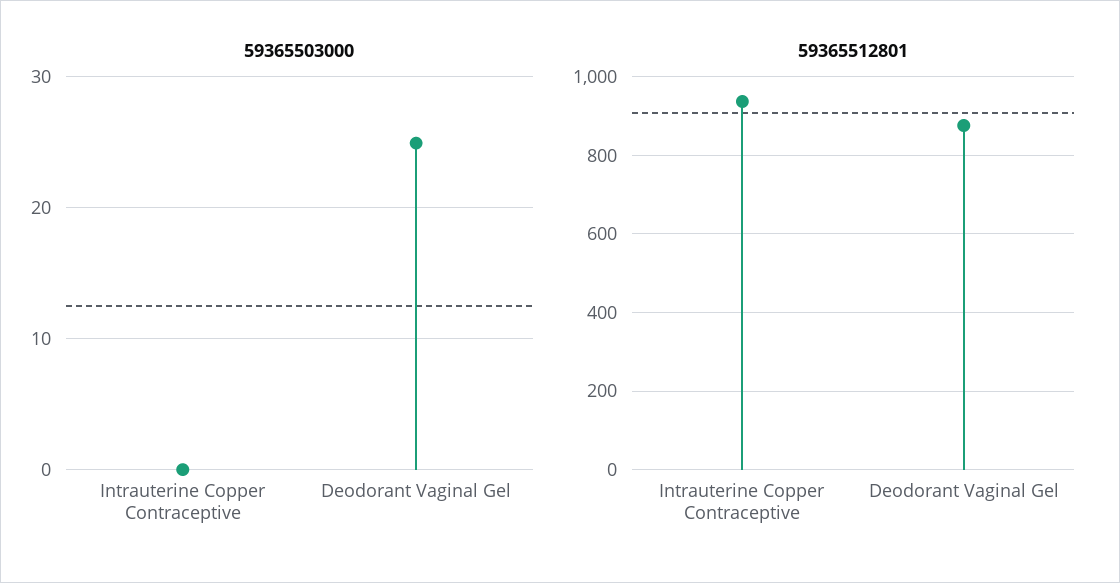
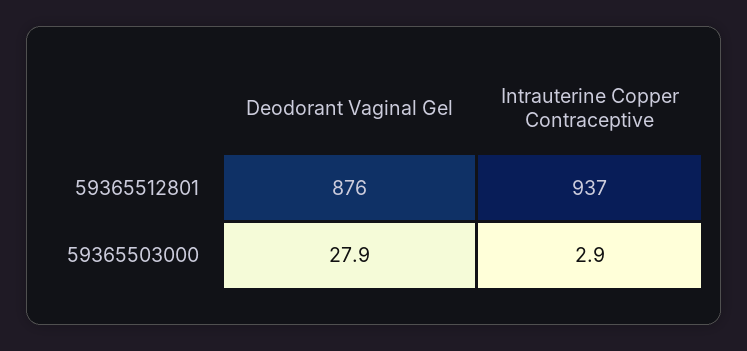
59365503000, Intrauterine Copper Contraceptive: 0 -> 2.9
59365503000, Deodorant Vaginal Gel: 25 -> 27.9

